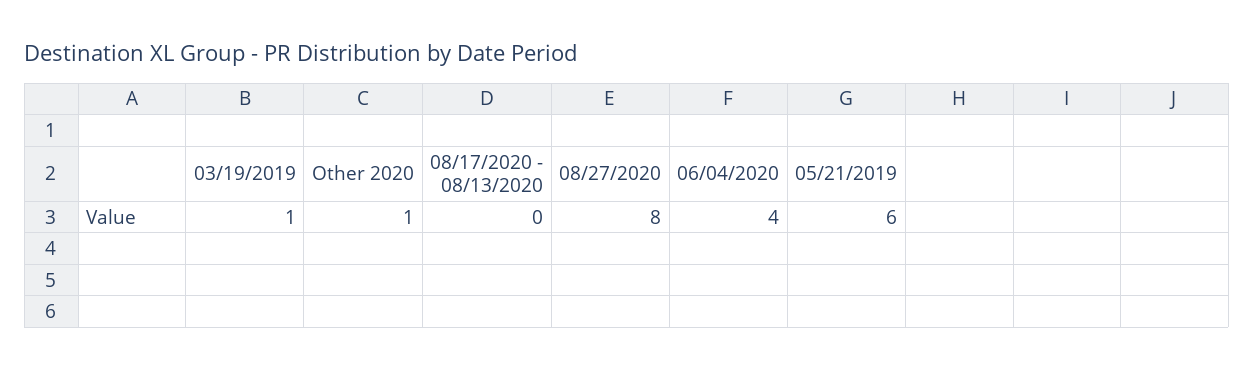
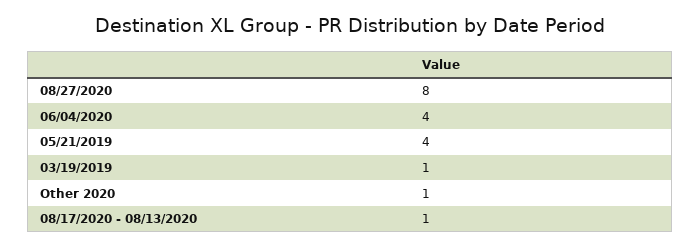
08/17/2020 - 08/13/2020: 0 -> 1
05/21/2019: 6 -> 4

